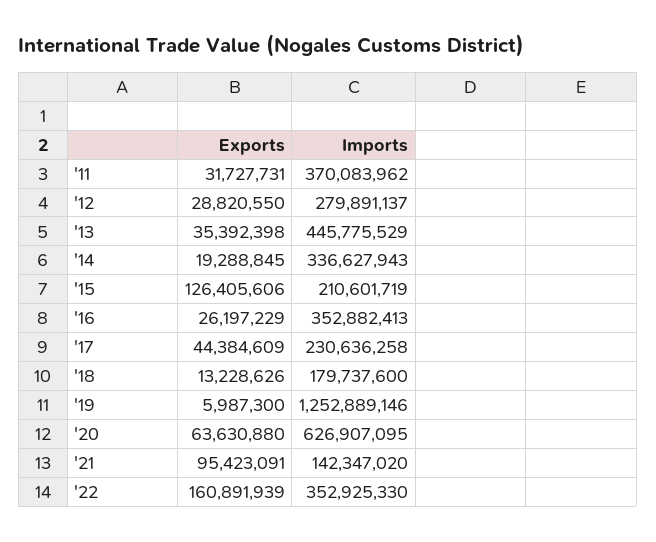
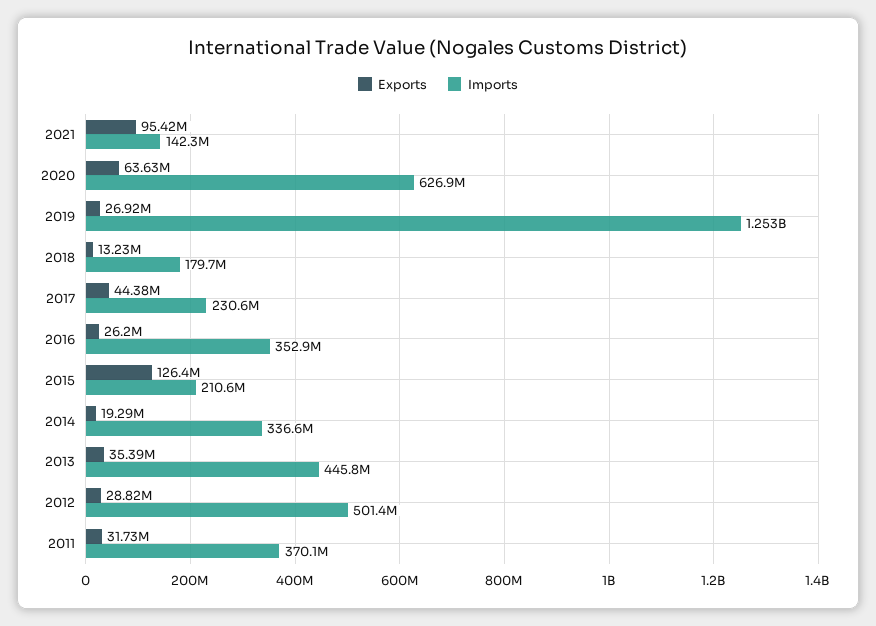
Imports, '12: 279891137 -> 501400000
Exports, '19: 5987300 -> 26920000
Exports, '22: 160891939 -> none
Imports, '22: 352925330 -> none

